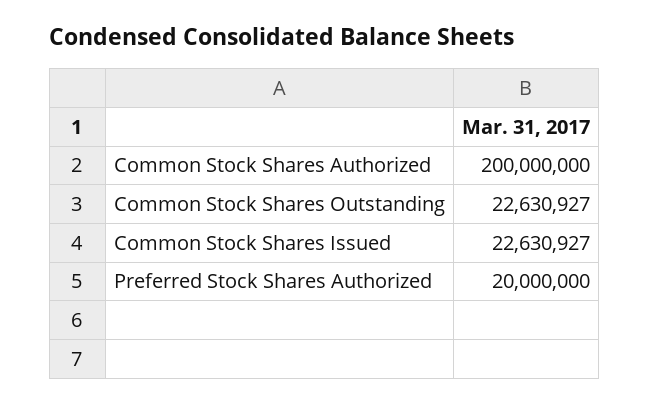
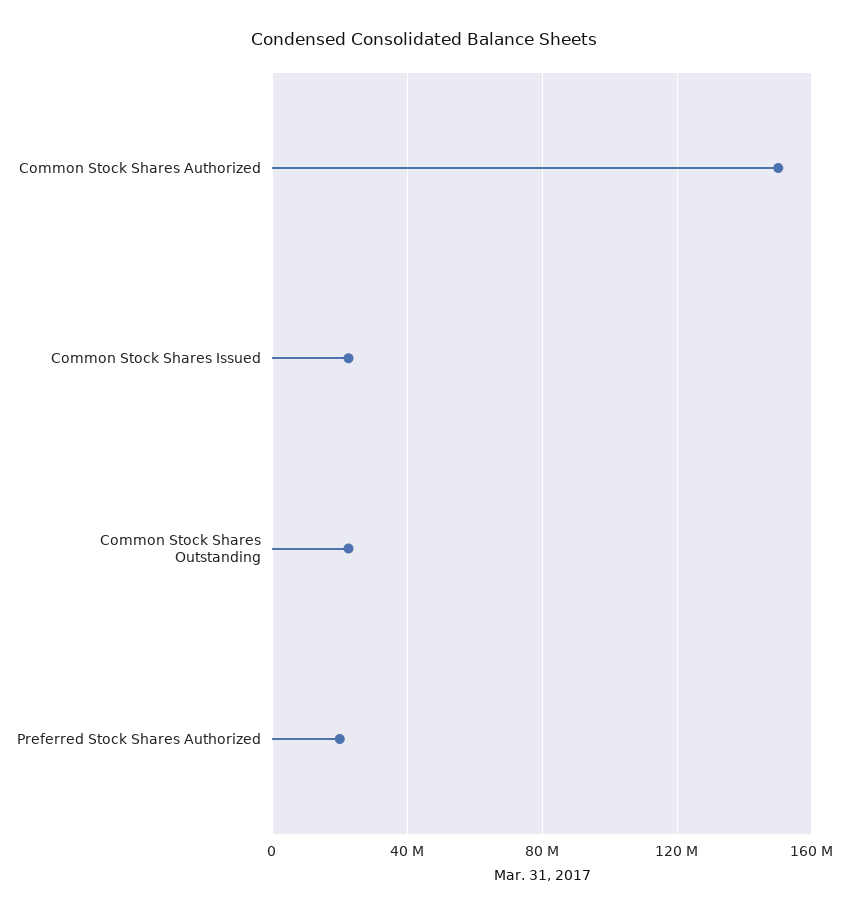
Common Stock Shares Authorized: 200000000 -> 150000000

